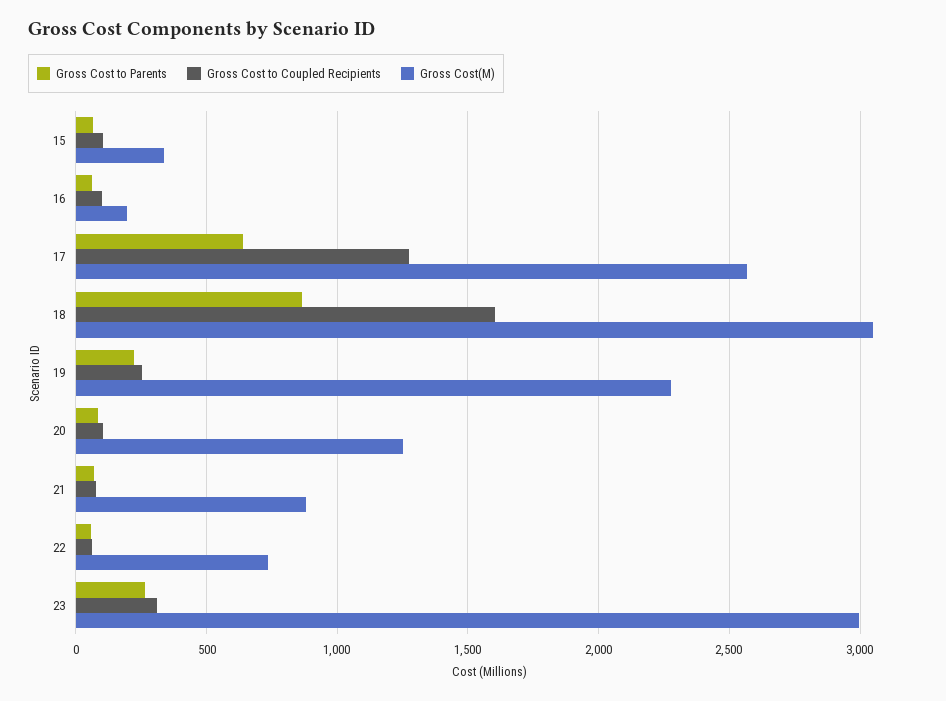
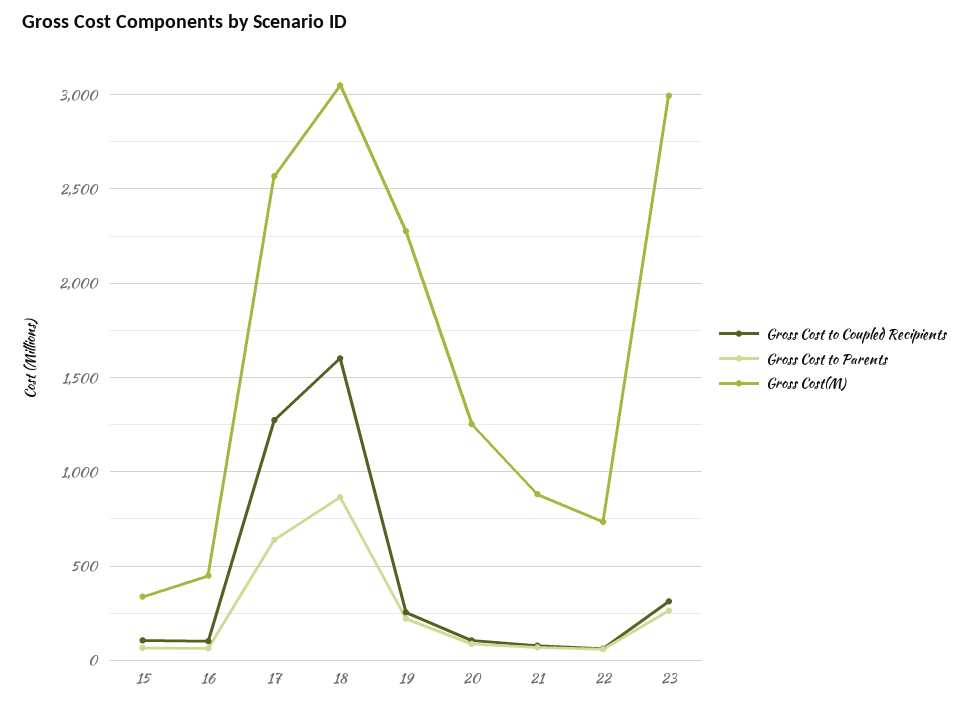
Gross Cost(M), 16: 200 -> 450

